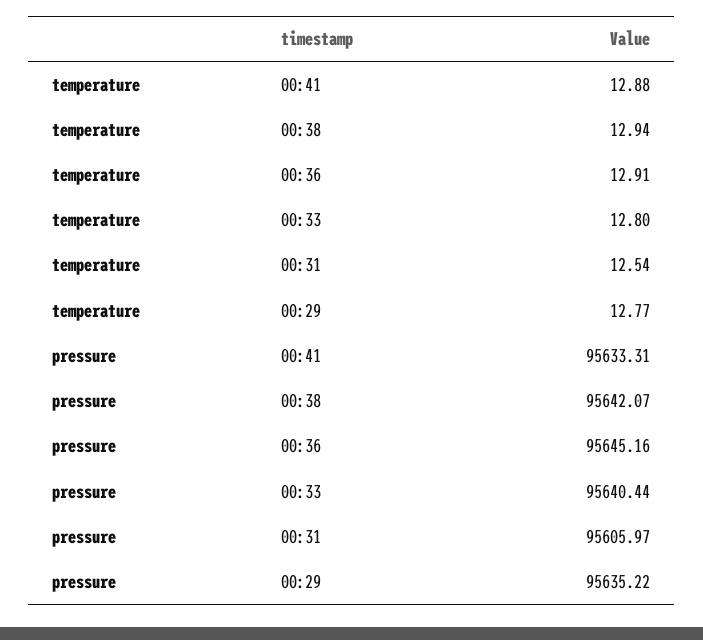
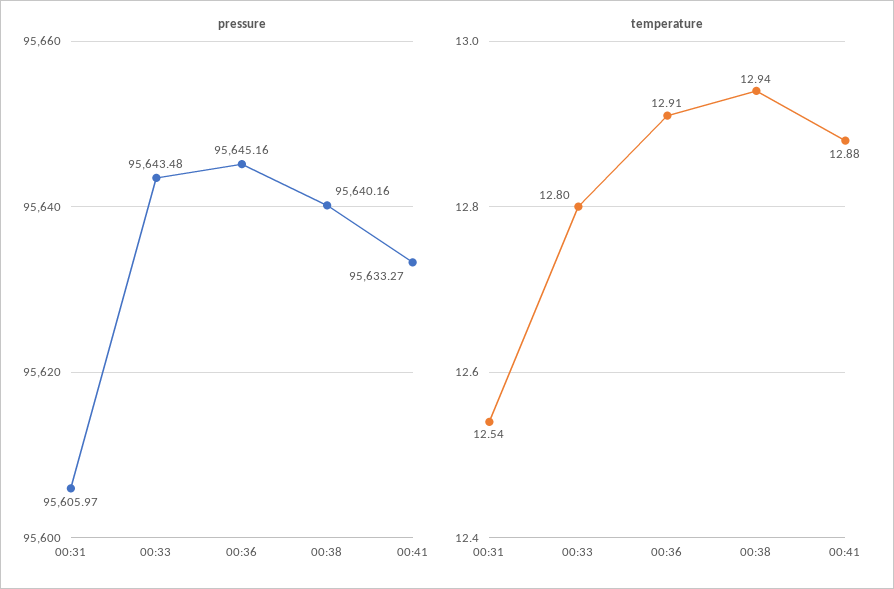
temperature, 00:29: 12.77 -> none
pressure, 00:41: 95633.31 -> 95633.27
pressure, 00:38: 95642.07 -> 95640.16
pressure, 00:33: 95640.44 -> 95643.48
pressure, 00:29: 95635.22 -> none

